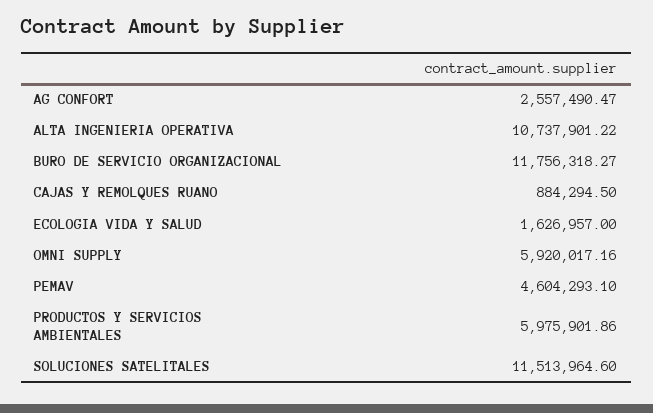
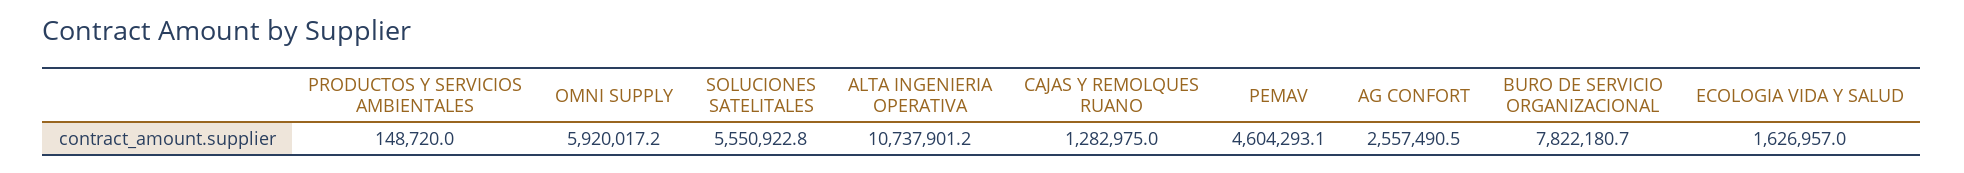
BURO DE SERVICIO ORGANIZACIONAL: 11756318.27 -> 7822180.7
CAJAS Y REMOLQUES RUANO: 884294.5 -> 1282975
PRODUCTOS Y SERVICIOS AMBIENTALES: 5975901.86 -> 148720
SOLUCIONES SATELITALES: 11513964.6 -> 5550922.8

